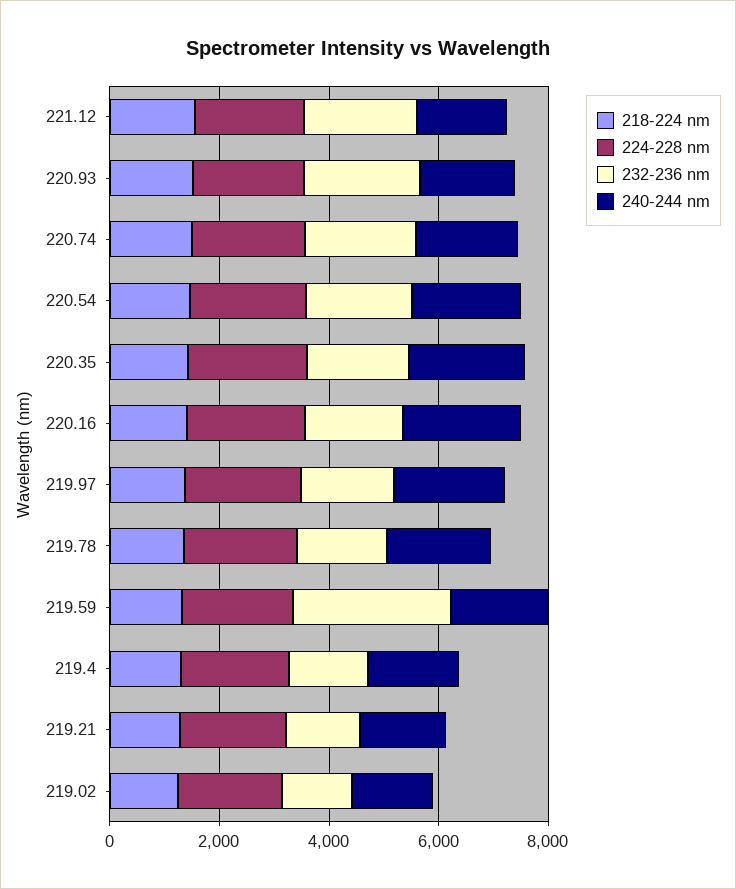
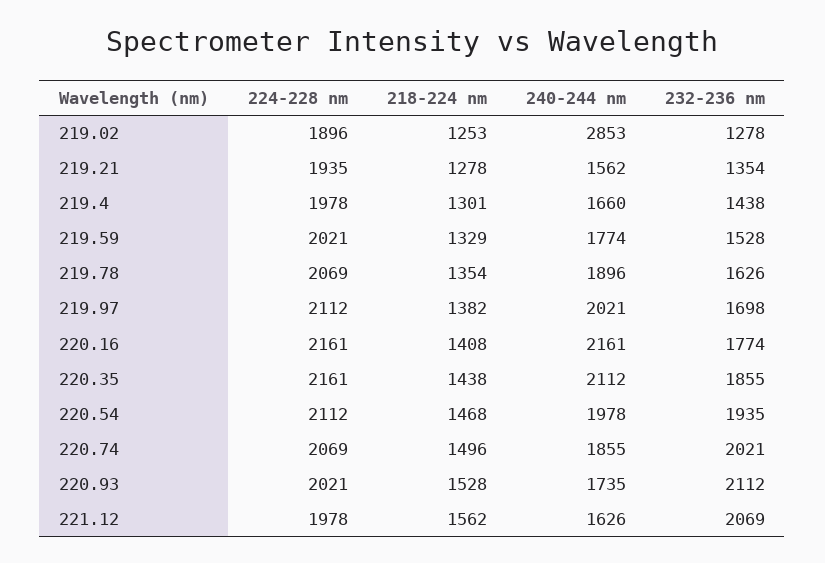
232-236 nm, 219.59: 3000 -> 1528
240-244 nm, 219.02: 1500 -> 2853

